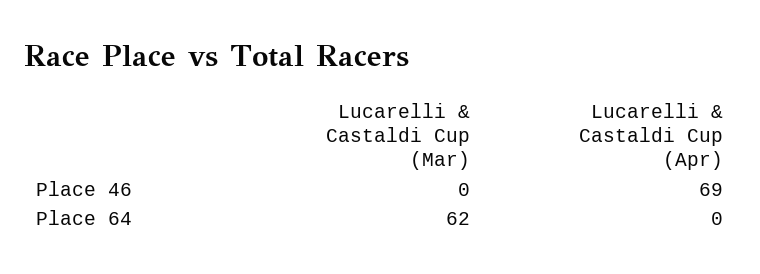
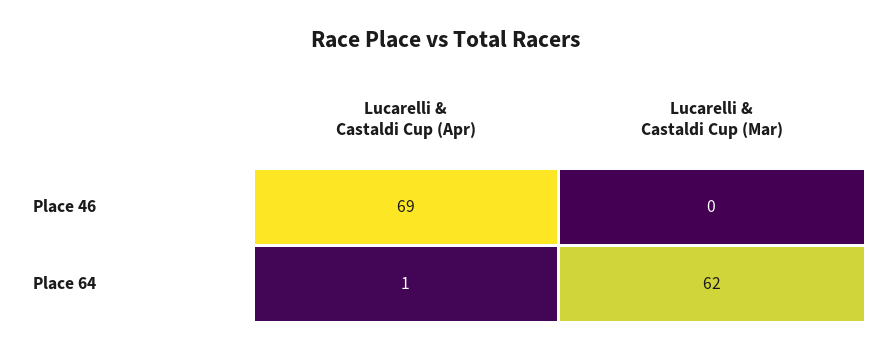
Lucarelli & Castaldi Cup (Apr), Place 64: 0 -> 1

